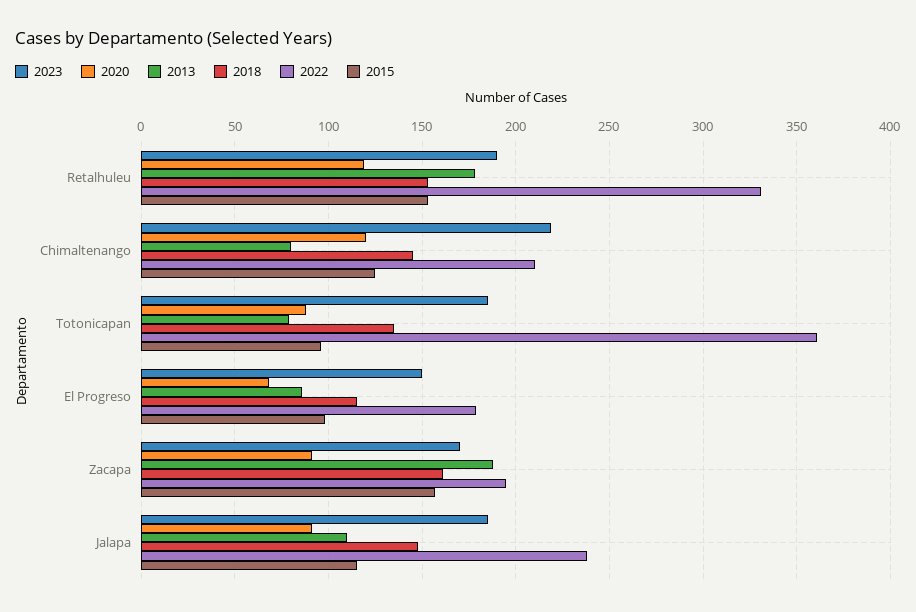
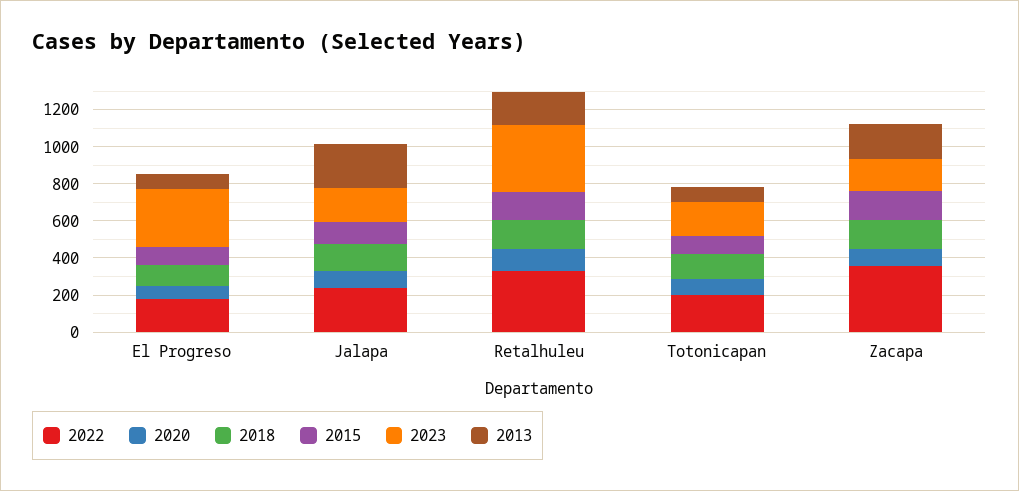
2023, Retalhuleu: 190 -> 350
2023, Chimaltenango: 220 -> none
2020, Chimaltenango: 120 -> none
2013, Chimaltenango: 80 -> none
2018, Chimaltenango: 145 -> none
2022, Chimaltenango: 210 -> none
2015, Chimaltenango: 125 -> none
2022, Totonicapan: 360 -> 200
2023, El Progreso: 150 -> 300
2022, Zacapa: 195 -> 350
2013, Jalapa: 110 -> 250

